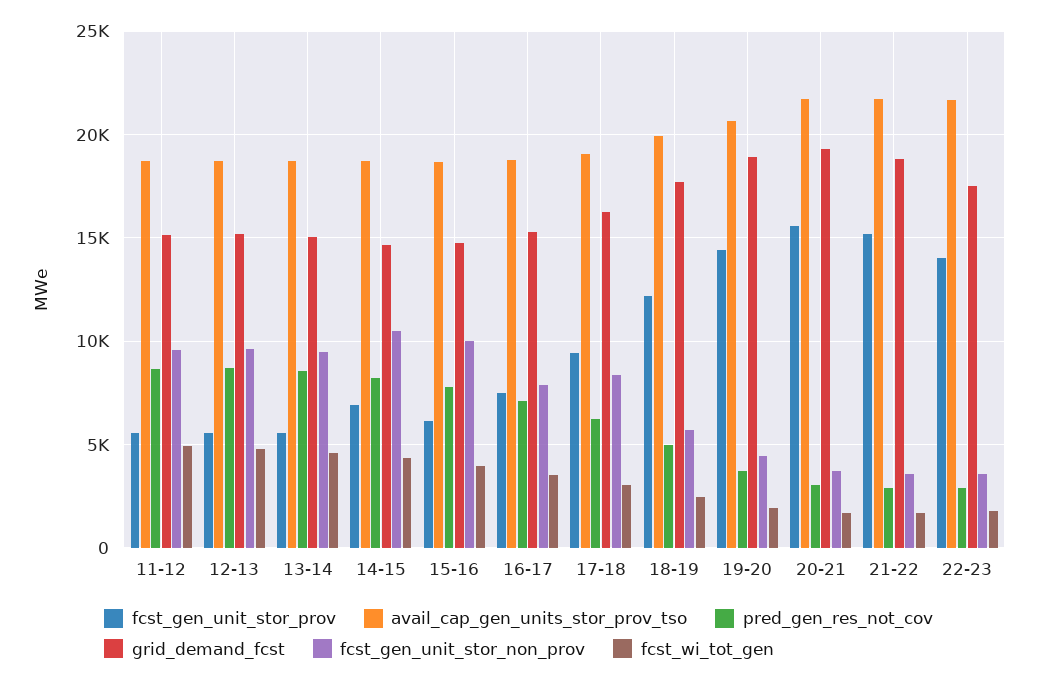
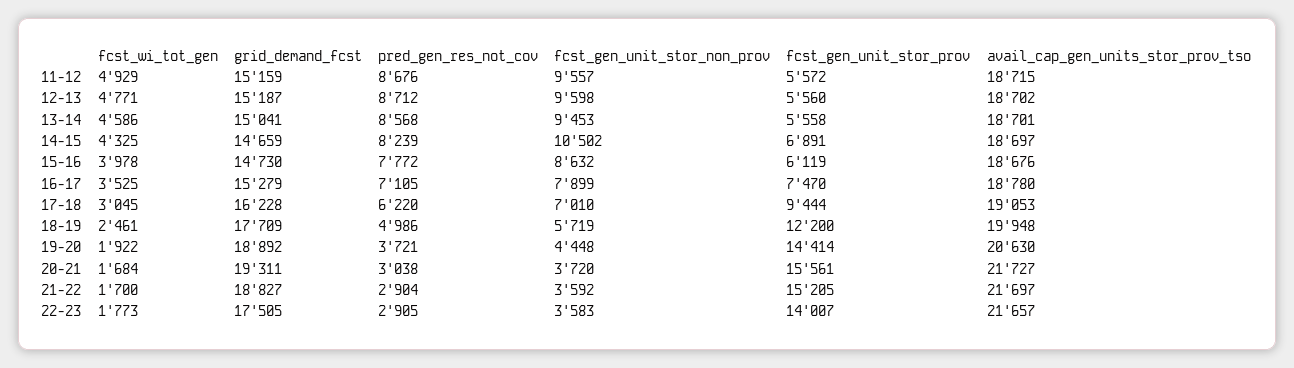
fcst_gen_unit_stor_non_prov, 15-16: 10000 -> 8632
fcst_gen_unit_stor_non_prov, 17-18: 8500 -> 7010

